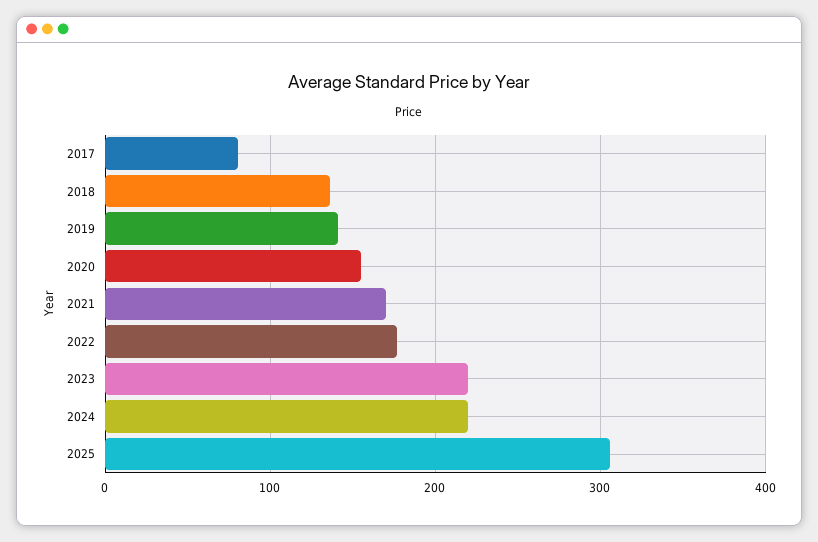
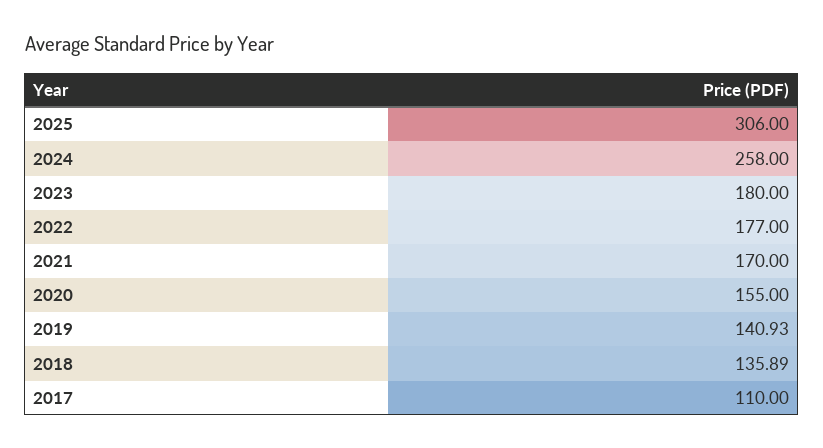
2017: 80 -> 110
2023: 220 -> 180
2024: 220 -> 258

